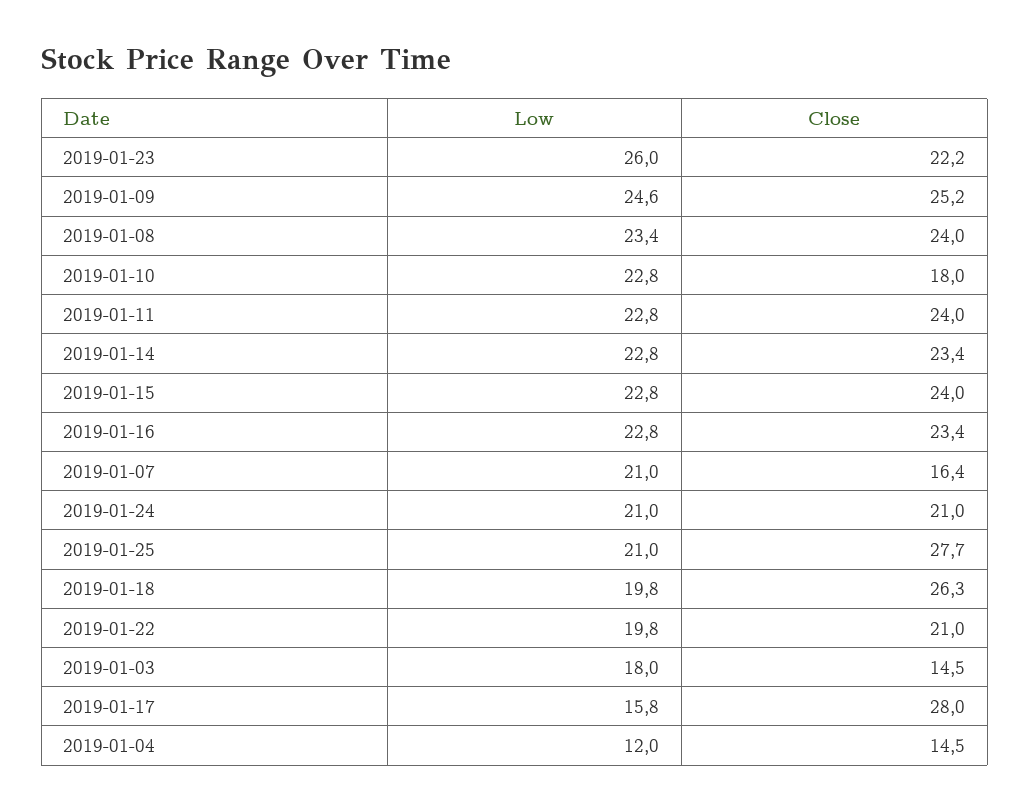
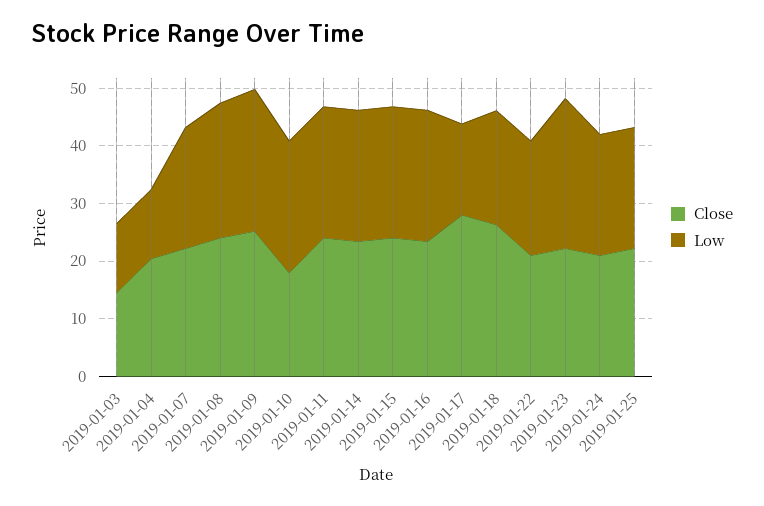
Close, 2019-01-07: 16.4 -> 22
Close, 2019-01-25: 27.7 -> 22
Low, 2019-01-03: 18 -> 12
Close, 2019-01-04: 14.5 -> 20

